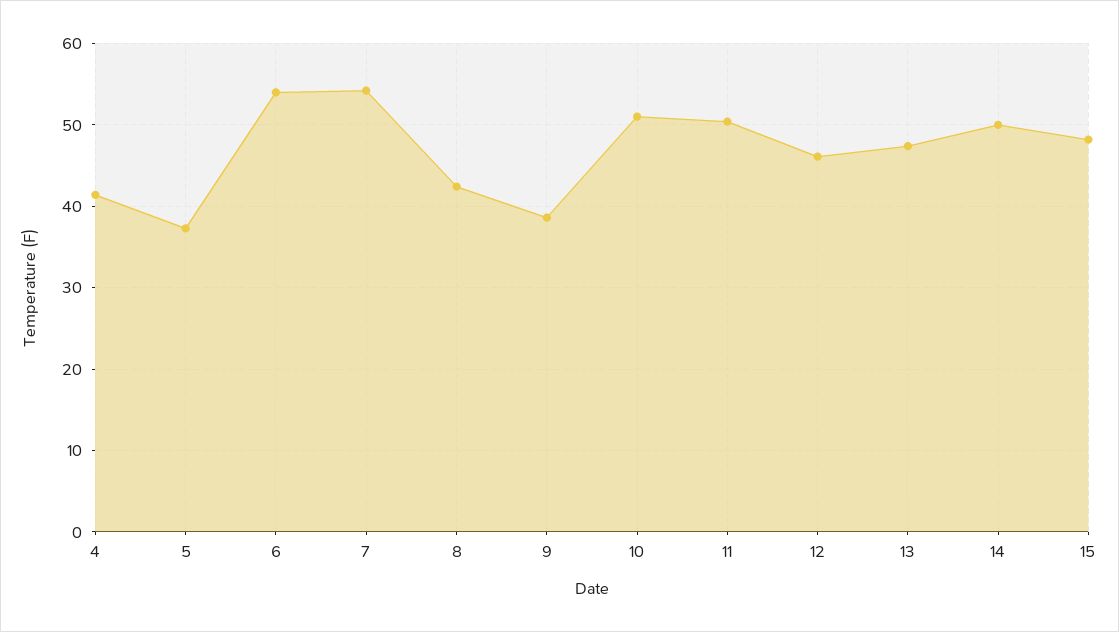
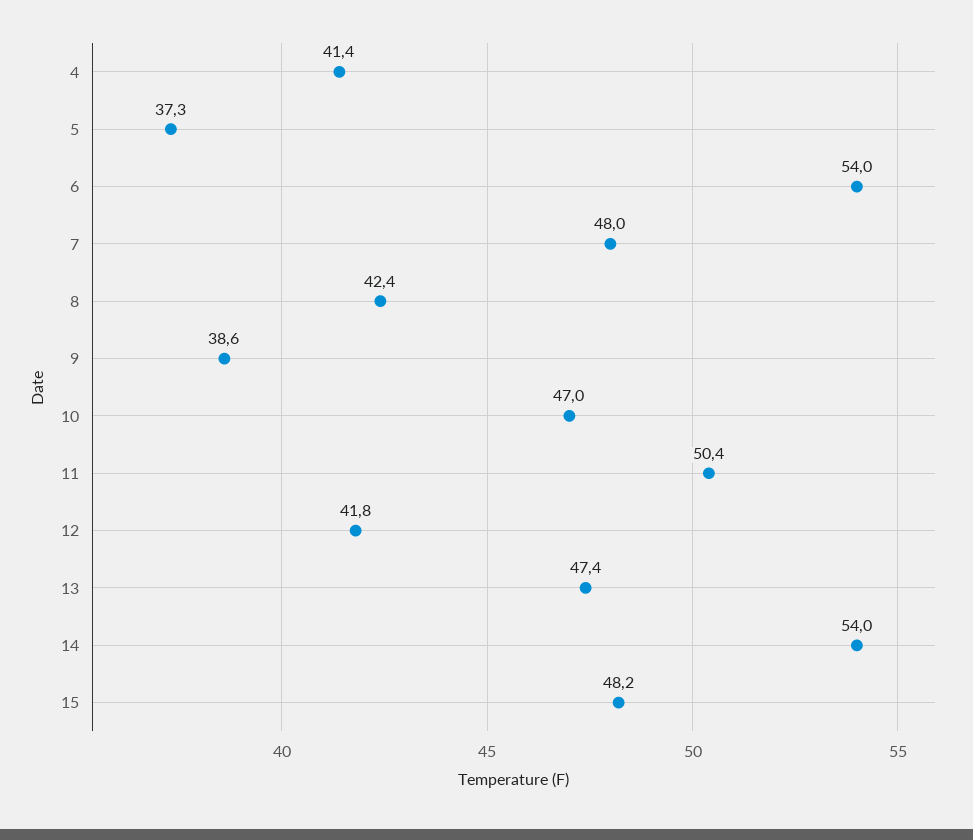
7: 54 -> 48
10: 51 -> 47
12: 46 -> 41.8
14: 50 -> 54

